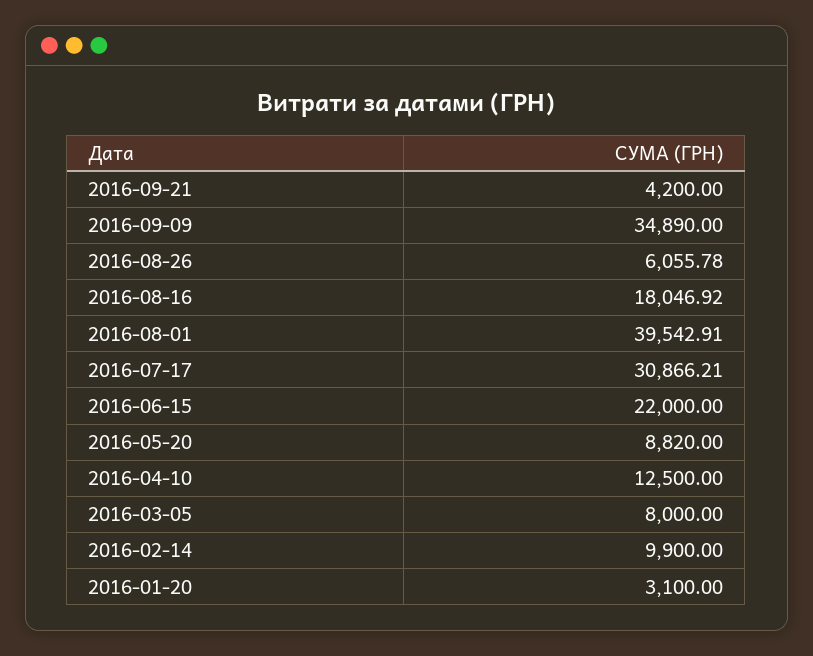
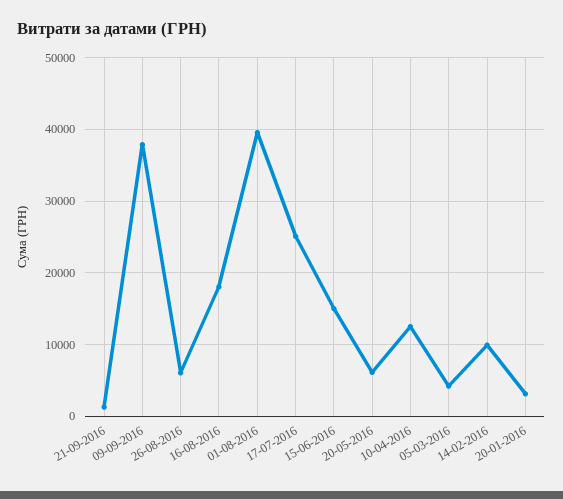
2016-09-21: 4200 -> 1000
2016-09-09: 34890 -> 38000
2016-07-17: 30866.21 -> 25000
2016-06-15: 22000 -> 15000
2016-05-20: 8820 -> 6000
2016-03-05: 8000 -> 4000

